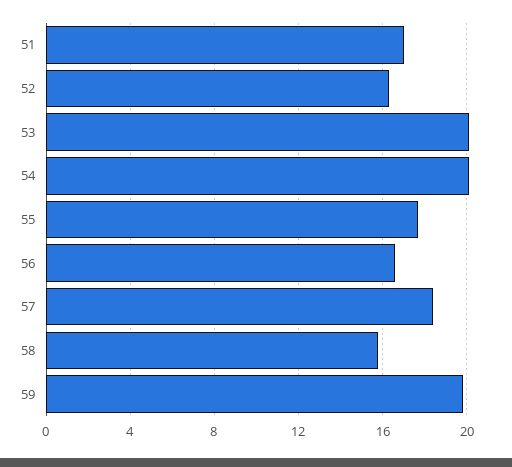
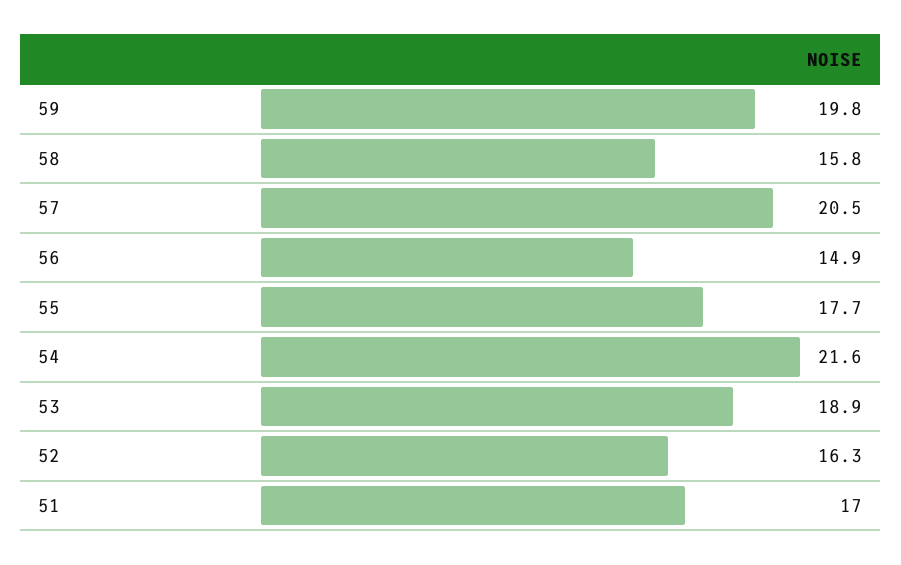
53: 20 -> 18.9
54: 20 -> 21.6
56: 16.5 -> 14.9
57: 18.5 -> 20.5

